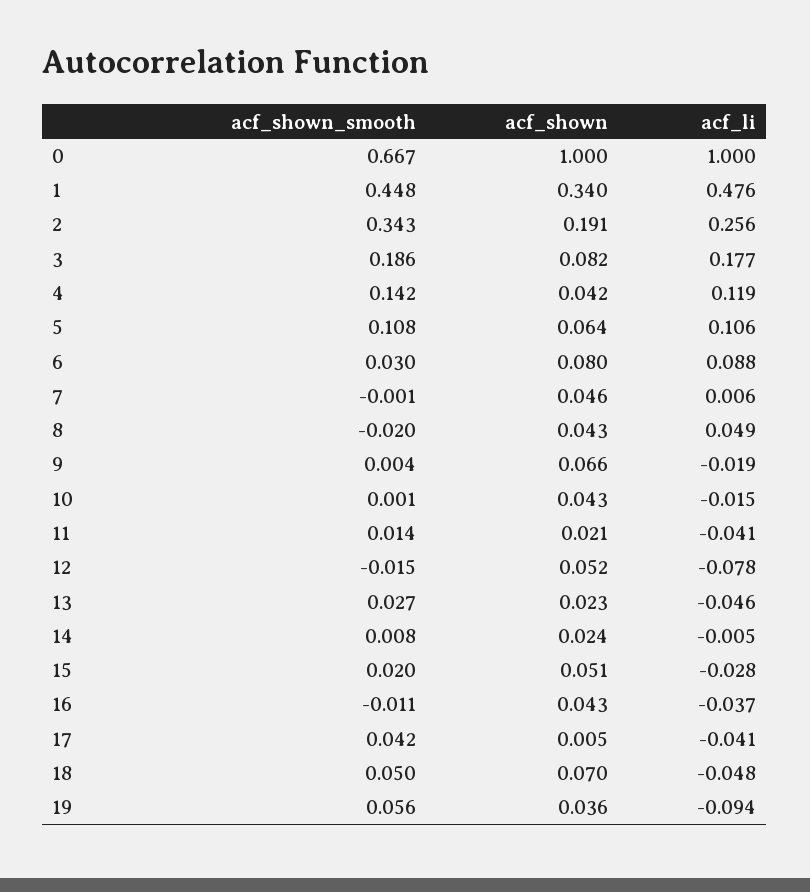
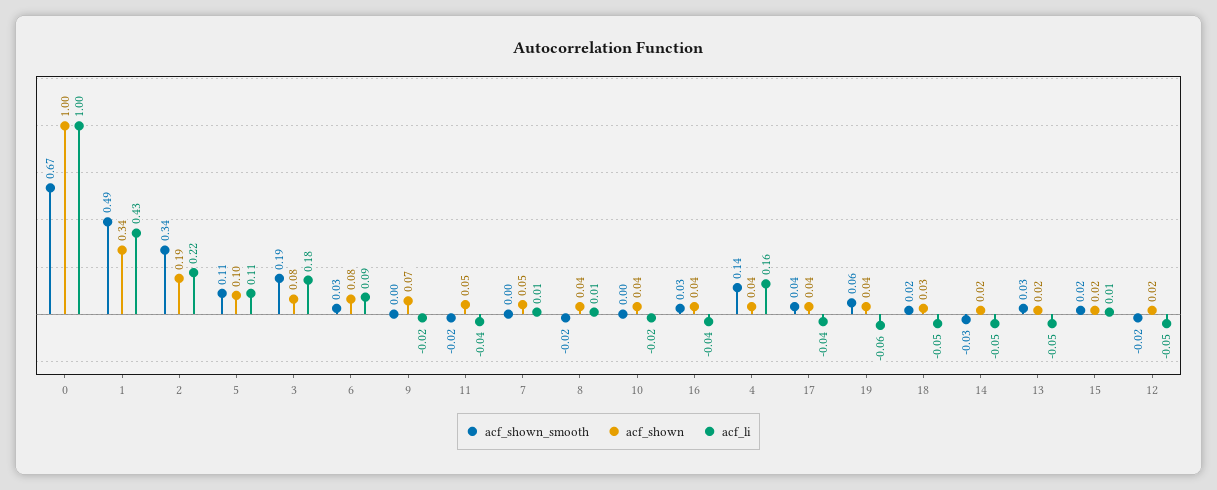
acf_shown_smooth, 1: 0.448 -> 0.49
acf_li, 1: 0.476 -> 0.43
acf_li, 2: 0.256 -> 0.22
acf_li, 4: 0.119 -> 0.16
acf_shown, 5: 0.064 -> 0.1
acf_li, 8: 0.049 -> 0.01
acf_shown_smooth, 11: 0.014 -> -0.02
acf_shown, 11: 0.021 -> 0.05
acf_shown, 12: 0.052 -> 0.02
acf_li, 12: -0.078 -> -0.05
acf_shown_smooth, 14: 0.008 -> -0.03
acf_li, 14: -0.005 -> -0.05
acf_shown, 15: 0.051 -> 0.02
acf_li, 15: -0.028 -> 0.01
acf_shown_smooth, 16: -0.011 -> 0.03
acf_shown, 17: 0.005 -> 0.04
acf_shown_smooth, 18: 0.05 -> 0.02
acf_shown, 18: 0.07 -> 0.03
acf_li, 19: -0.094 -> -0.06

